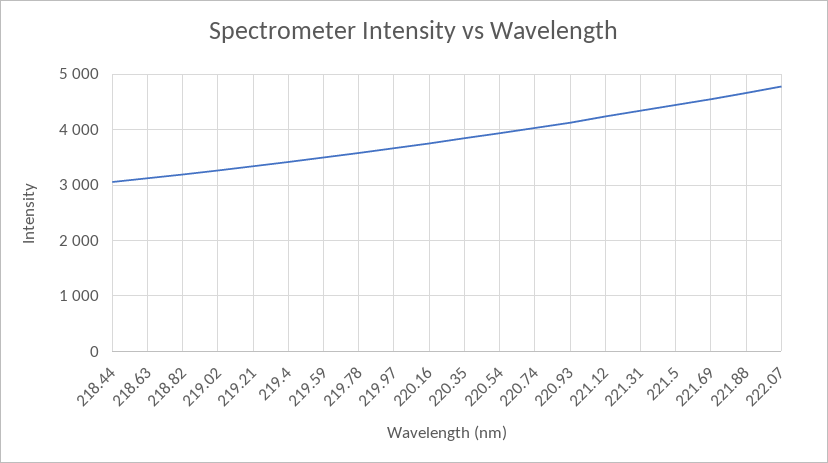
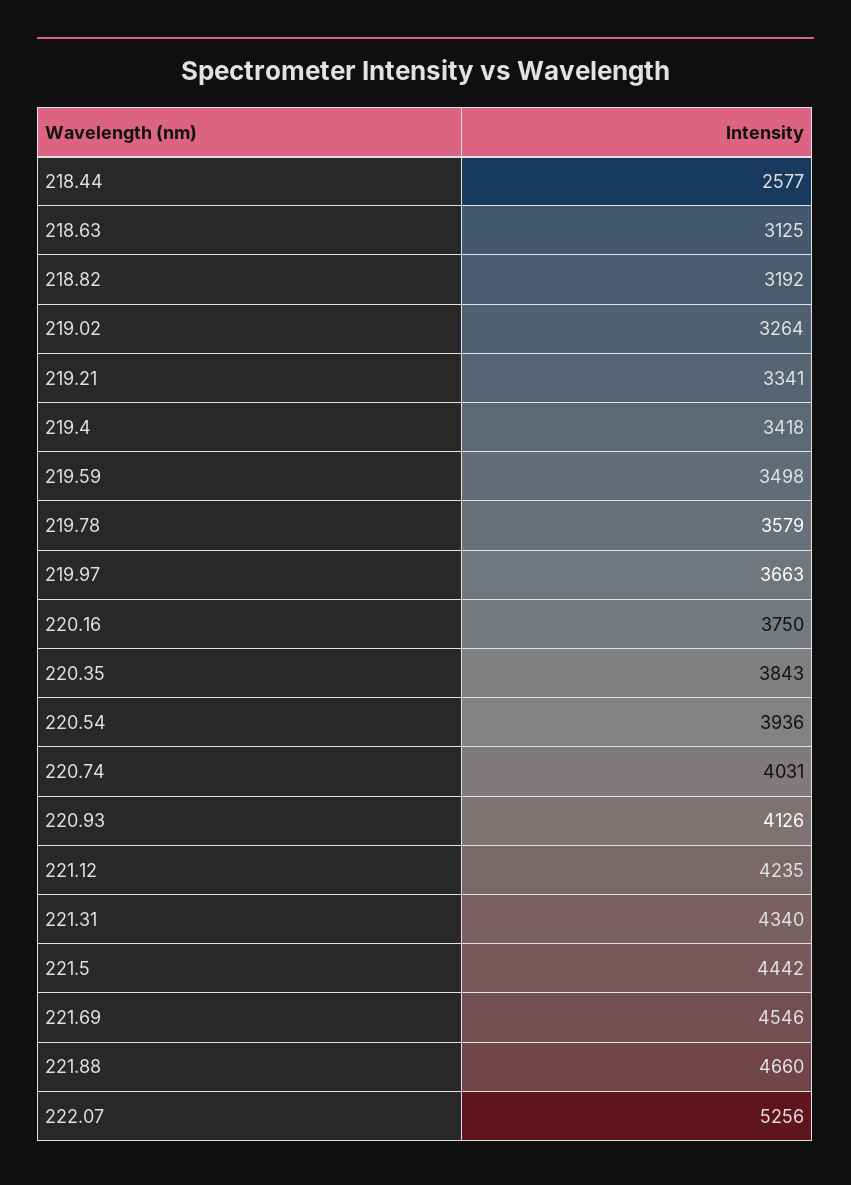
218.44: 3000 -> 2577
222.07: 4800 -> 5256

